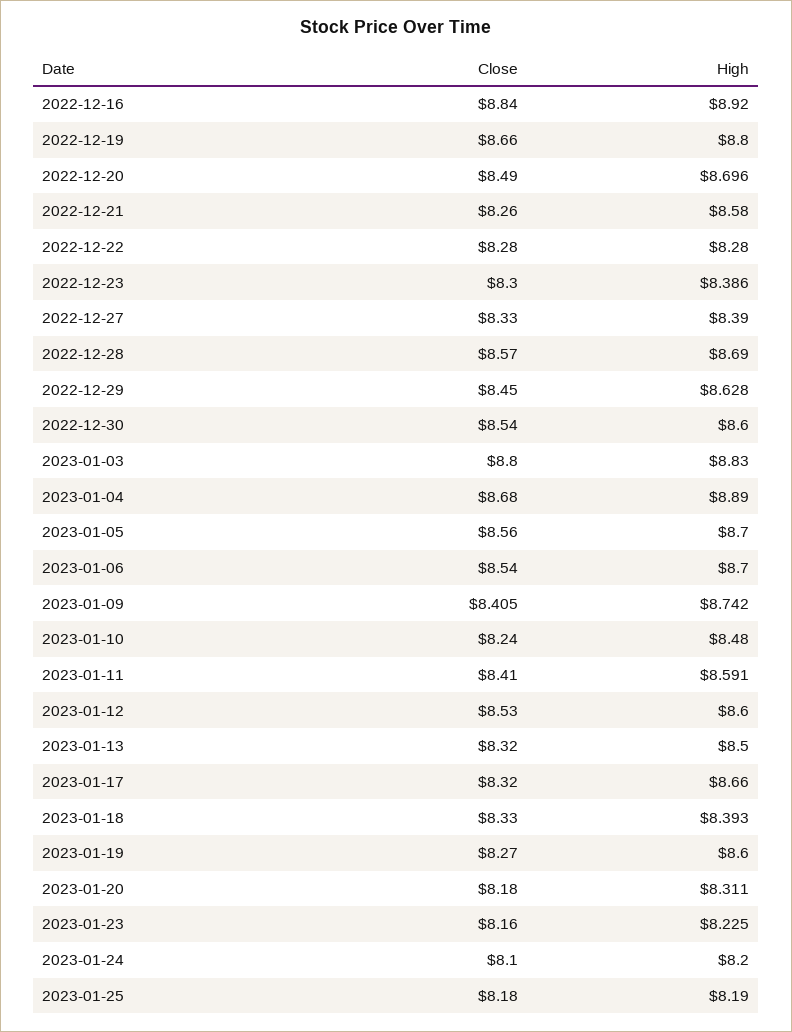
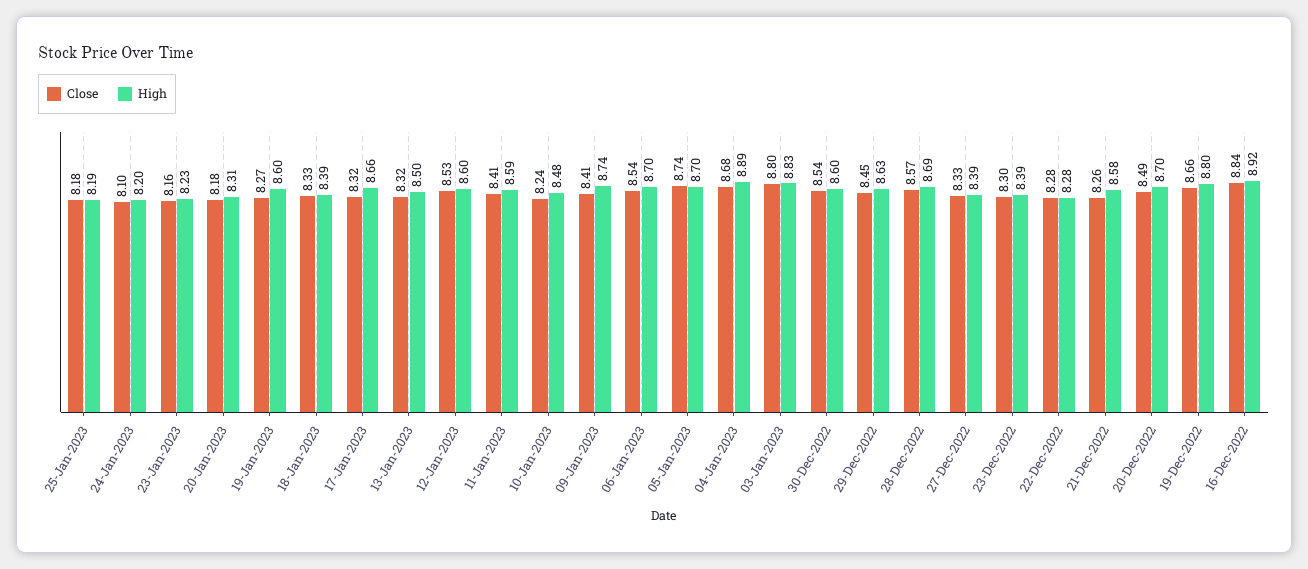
Close, 2023-01-05: 8.56 -> 8.74

